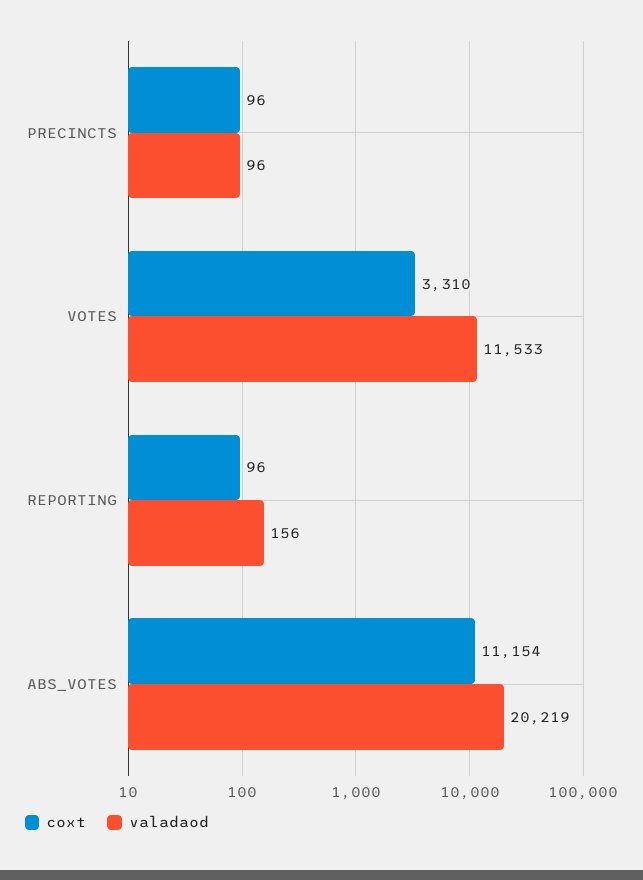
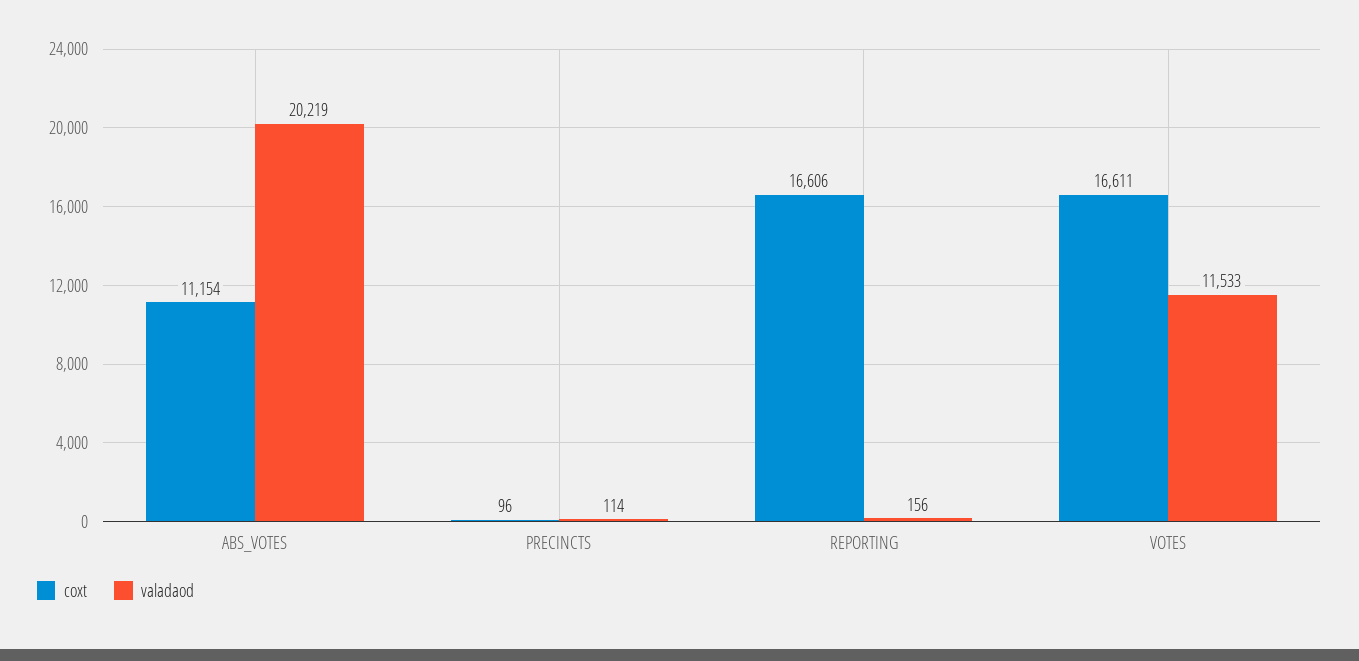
valadaod, PRECINCTS: 96 -> 114
coxt, VOTES: 3310 -> 16611
coxt, REPORTING: 96 -> 16606

